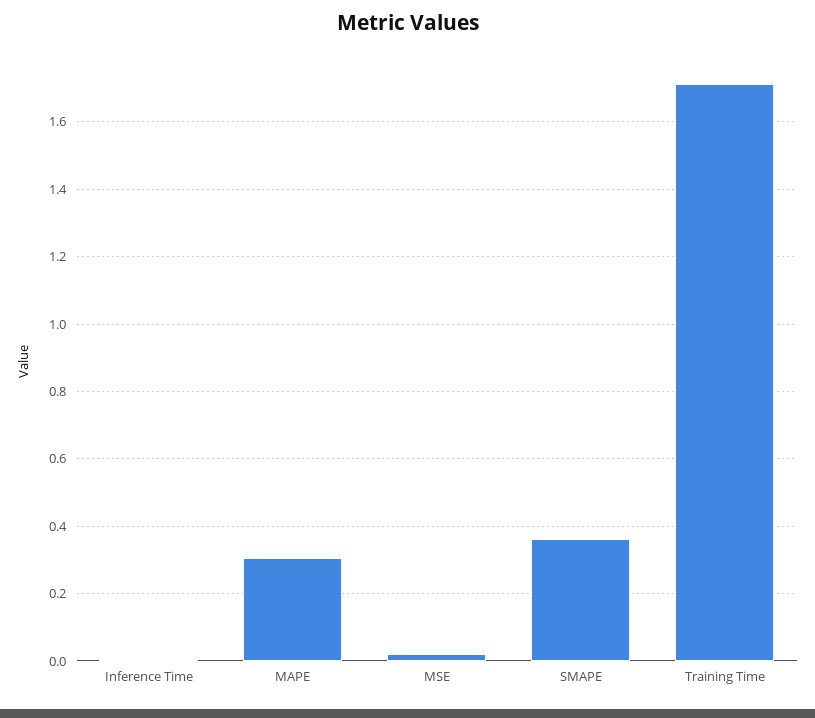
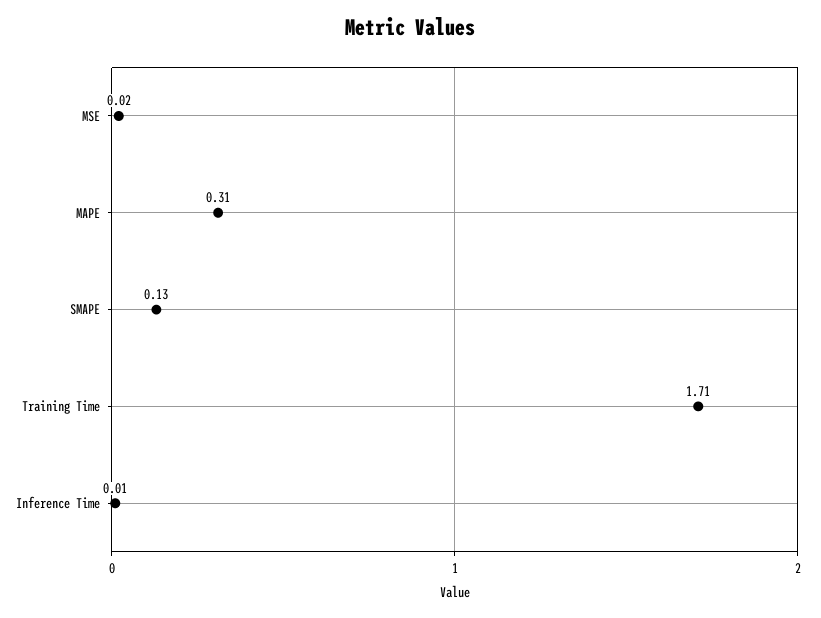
SMAPE: 0.36 -> 0.13

